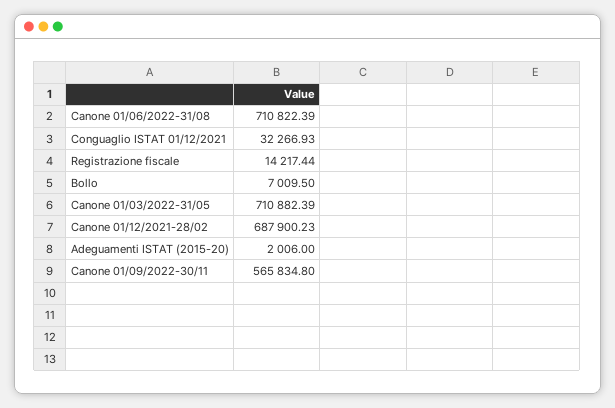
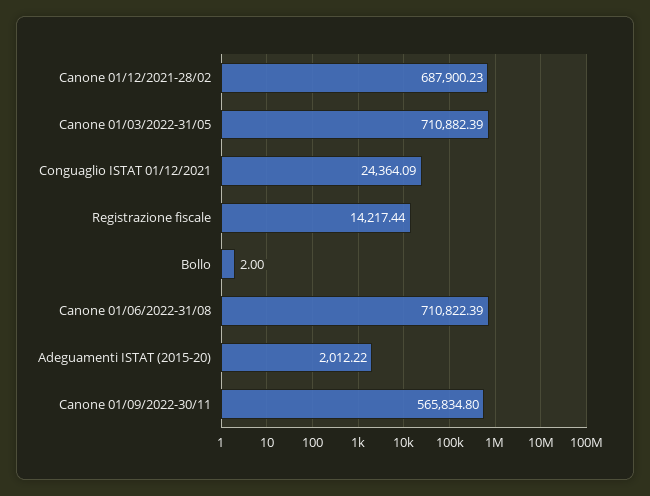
Conguaglio ISTAT 01/12/2021: 32266.93 -> 24364.09
Bollo: 7009.5 -> 2
Adeguamenti ISTAT (2015-20): 2006 -> 2012.22

